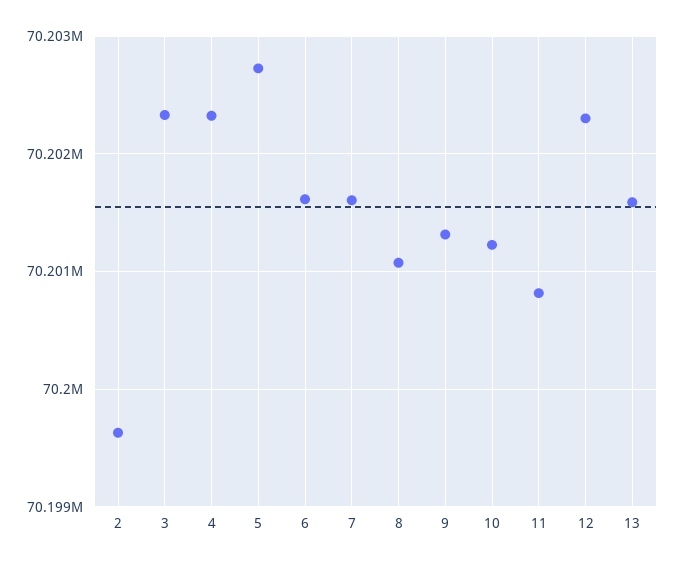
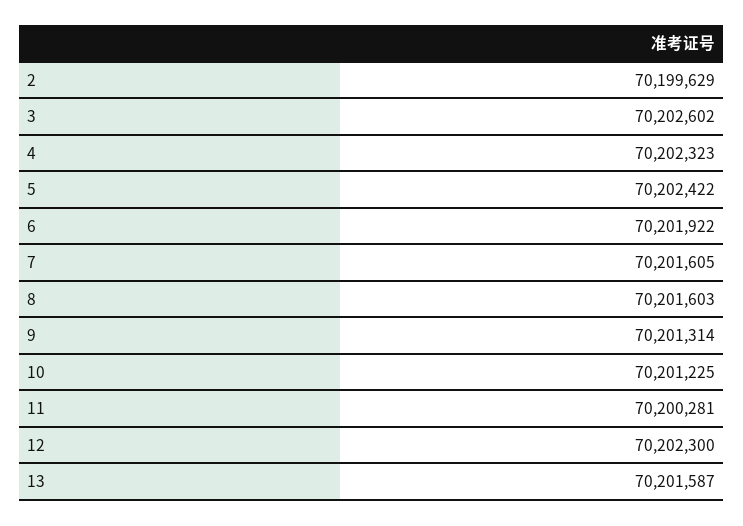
3: 70202300 -> 70202602
5: 70202700 -> 70202422
6: 70201600 -> 70201922
8: 70201100 -> 70201603
11: 70200800 -> 70200281

